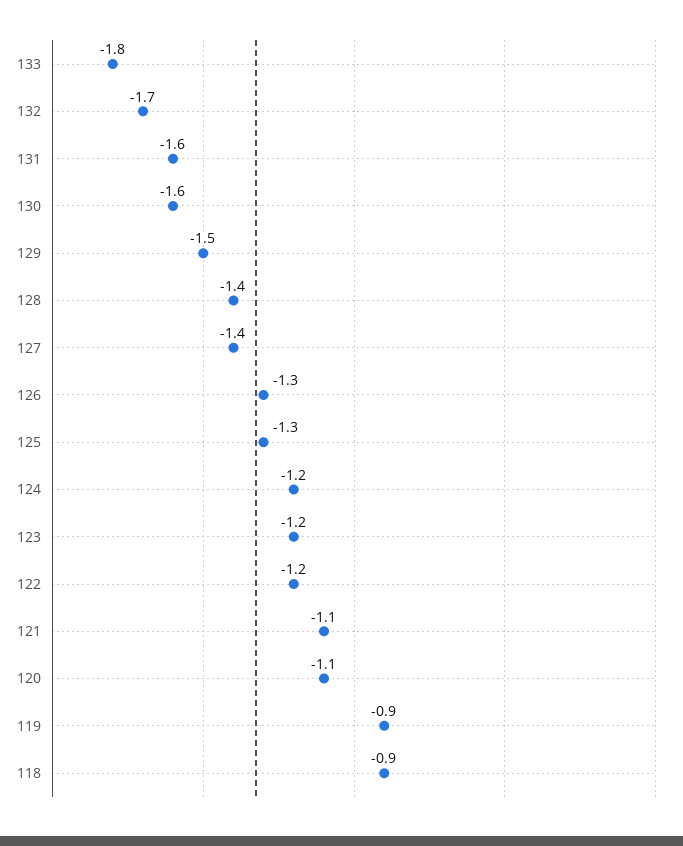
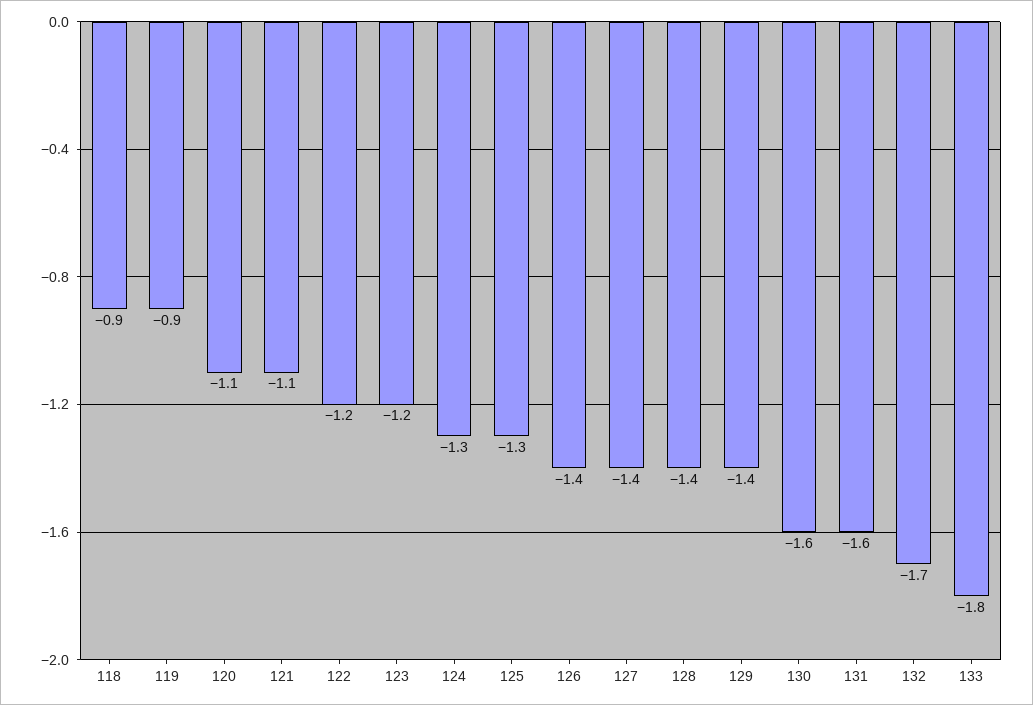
129: -1.5 -> -1.4
126: -1.3 -> -1.4
124: -1.2 -> -1.3

